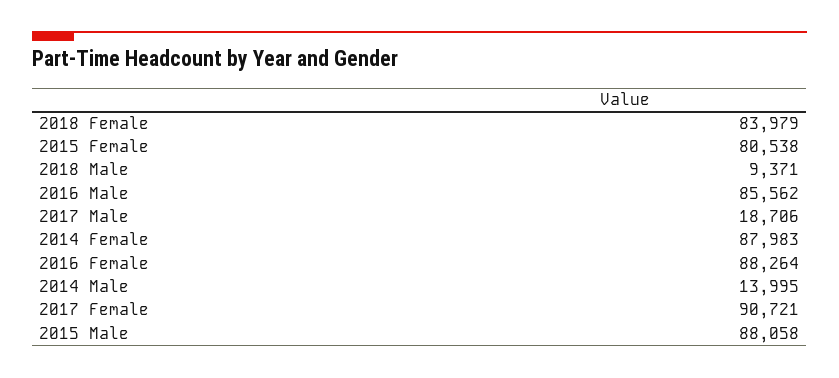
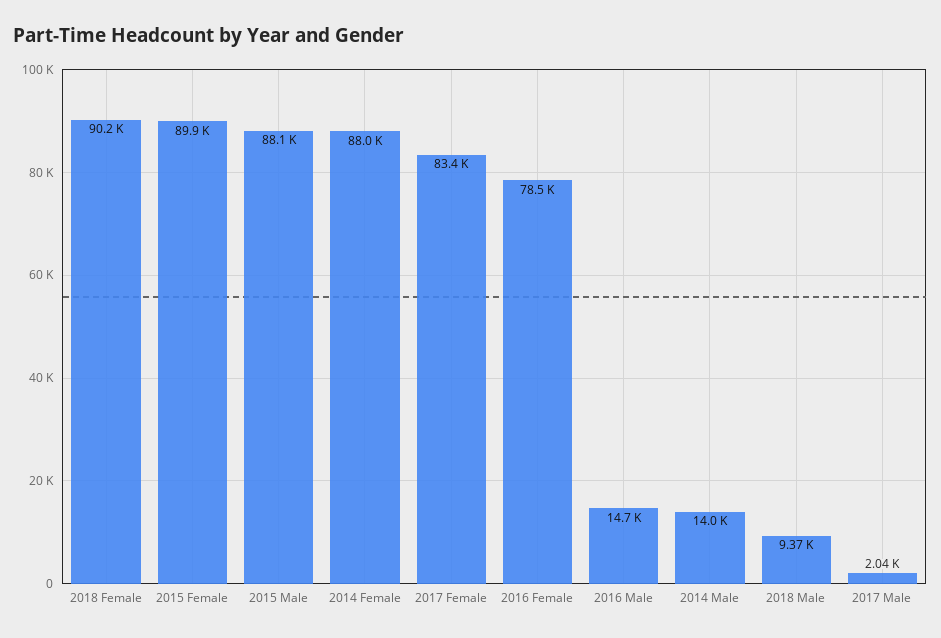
2018 Female: 83979 -> 90200
2015 Female: 80538 -> 89900
2016 Male: 85562 -> 14700
2017 Male: 18706 -> 2040
2016 Female: 88264 -> 78500
2017 Female: 90721 -> 83400

